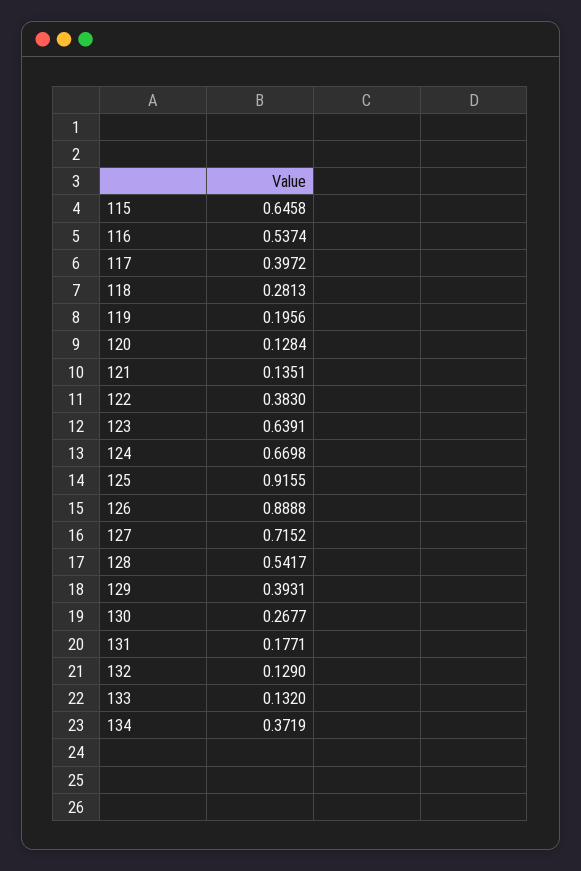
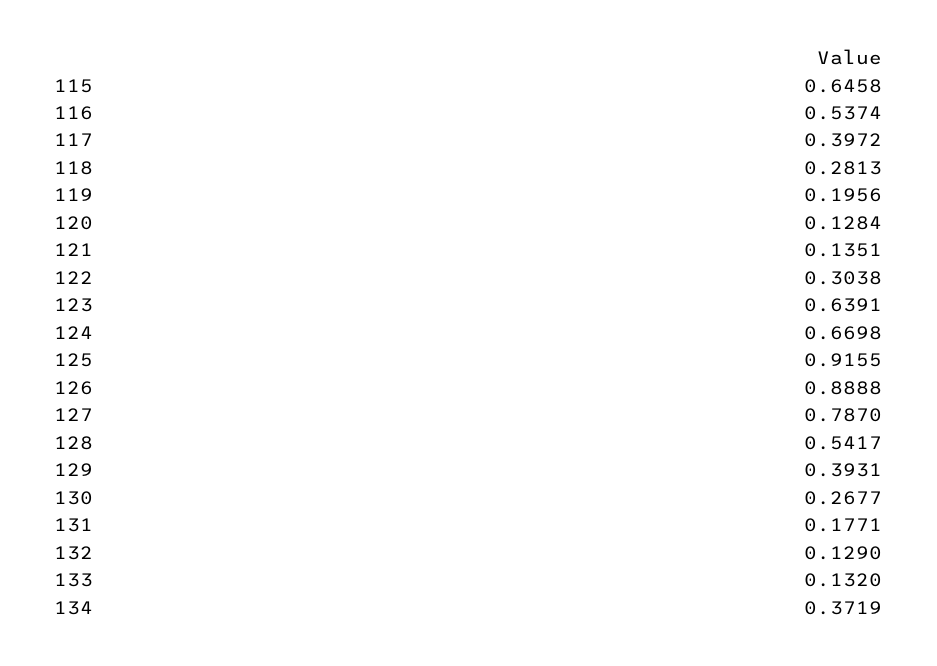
122: 0.383 -> 0.3038
127: 0.7152 -> 0.787

